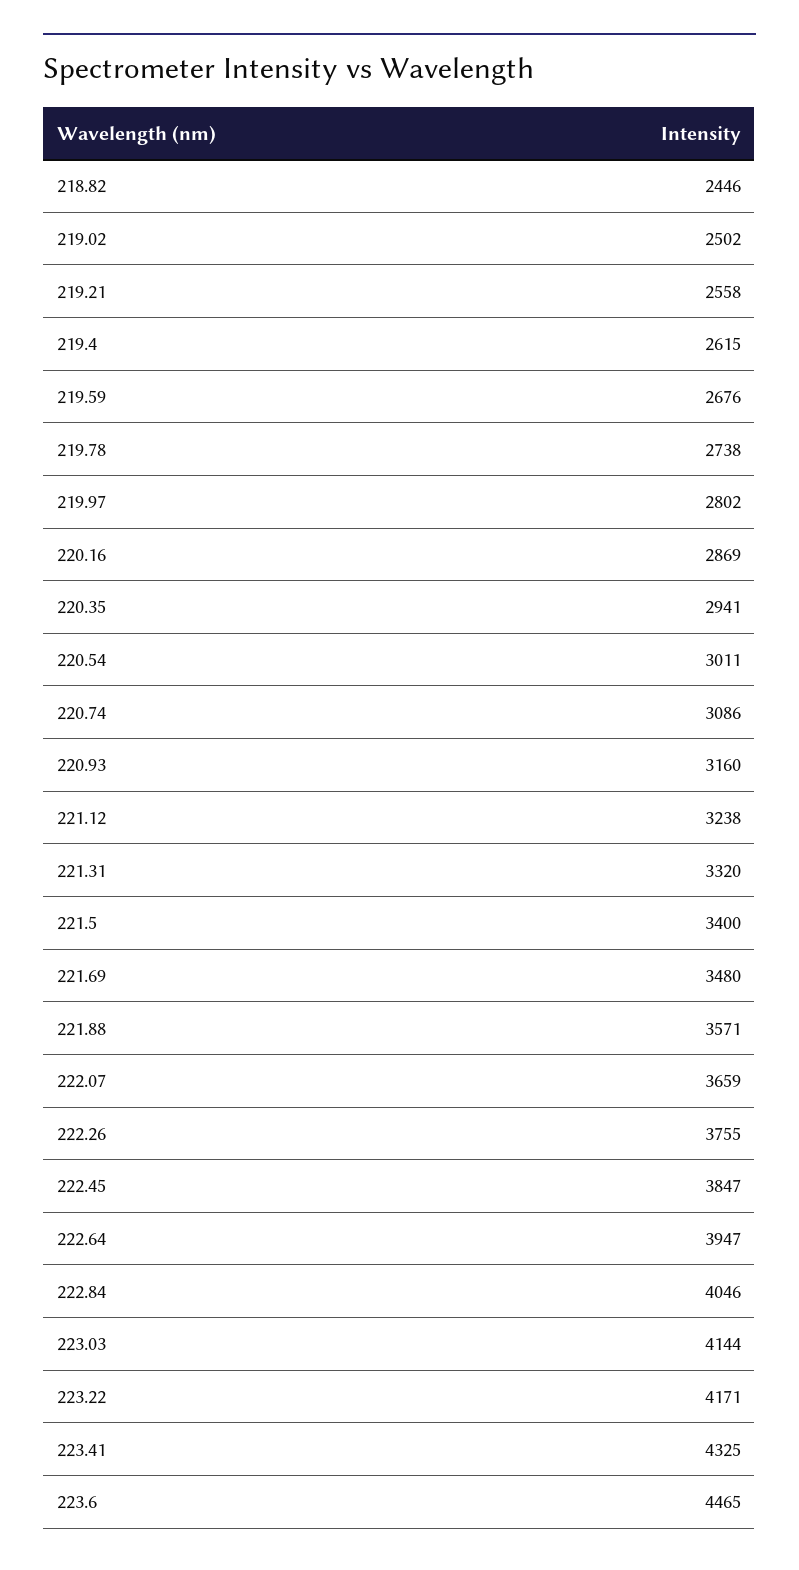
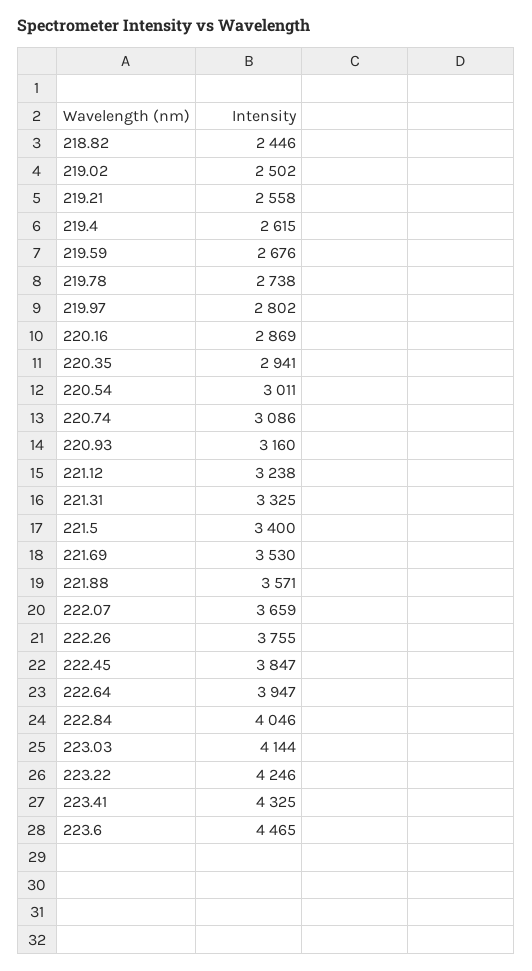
221.31: 3320 -> 3325
221.69: 3480 -> 3530
223.22: 4171 -> 4246

